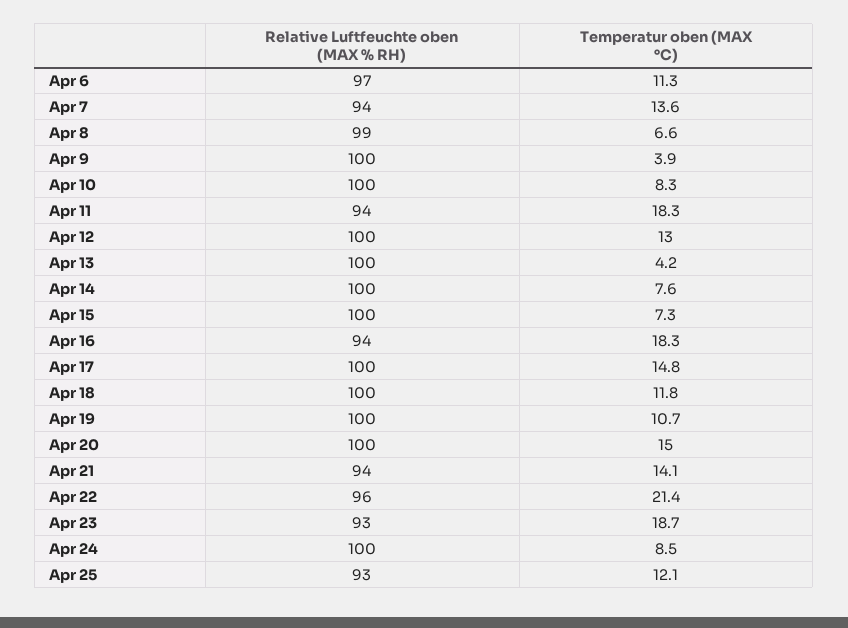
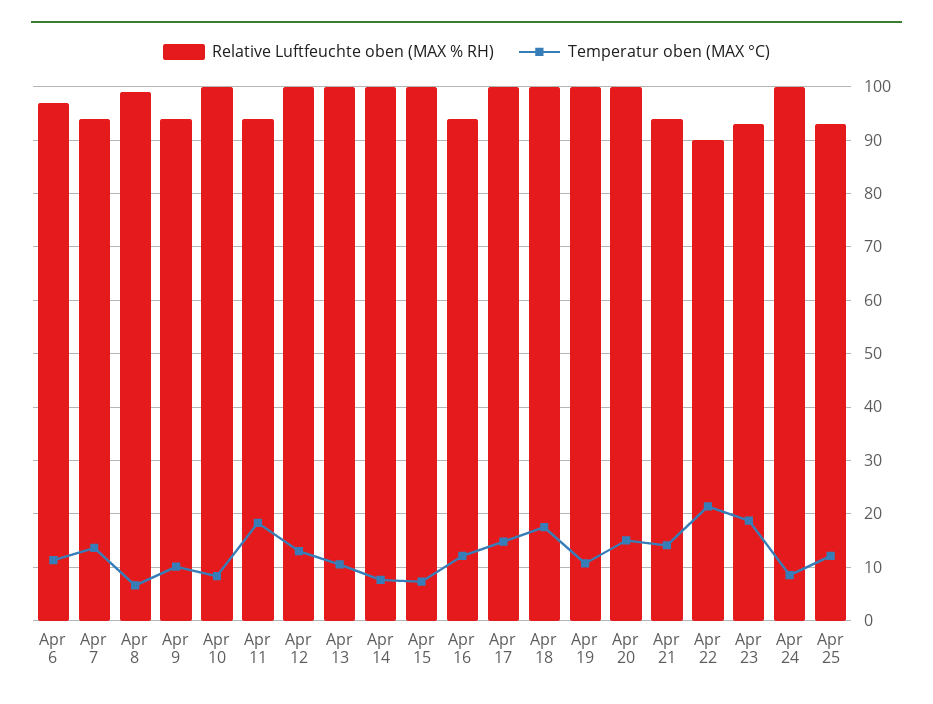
Relative Luftfeuchte oben (MAX % RH), Apr 9: 100 -> 94
Temperatur oben (MAX °C), Apr 9: 3.9 -> 10
Temperatur oben (MAX °C), Apr 13: 4.2 -> 10
Temperatur oben (MAX °C), Apr 16: 18.3 -> 12
Temperatur oben (MAX °C), Apr 18: 11.8 -> 18
Relative Luftfeuchte oben (MAX % RH), Apr 22: 96 -> 90

